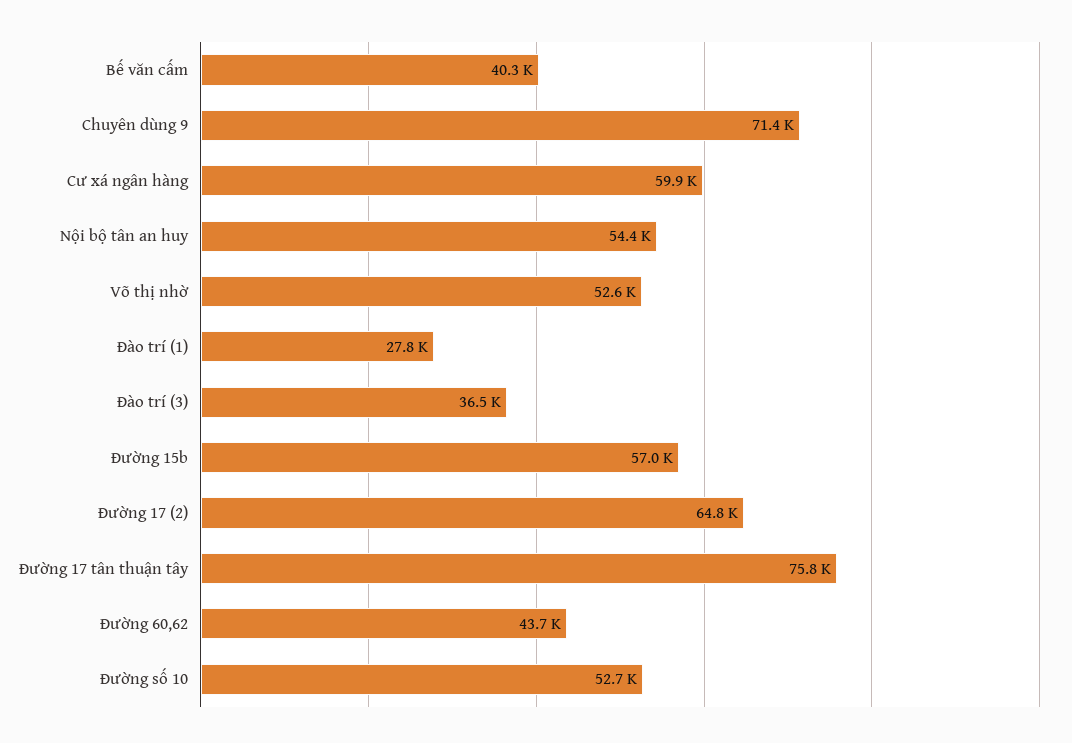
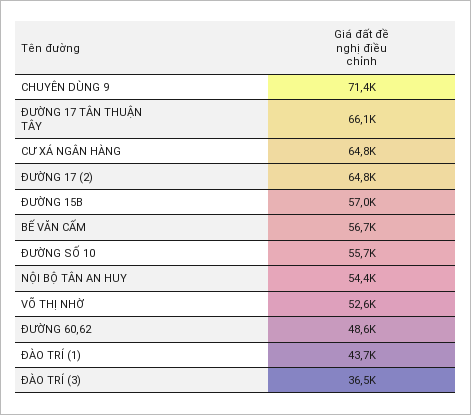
Bế văn cấm: 40300 -> 56700
Cư xá ngân hàng: 59900 -> 64800
Đào trí (1): 27800 -> 43700
Đường 17 tân thuận tây: 75800 -> 66100
Đường 60,62: 43700 -> 48600
Đường số 10: 52700 -> 55700

